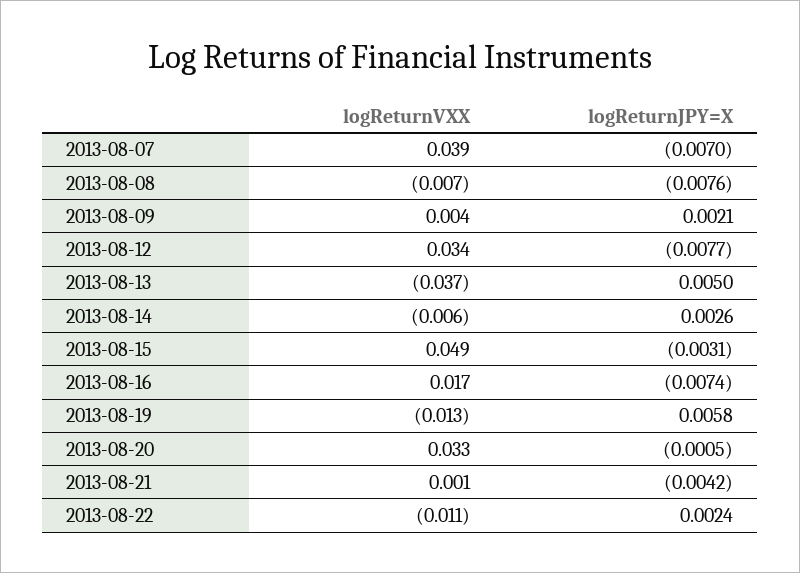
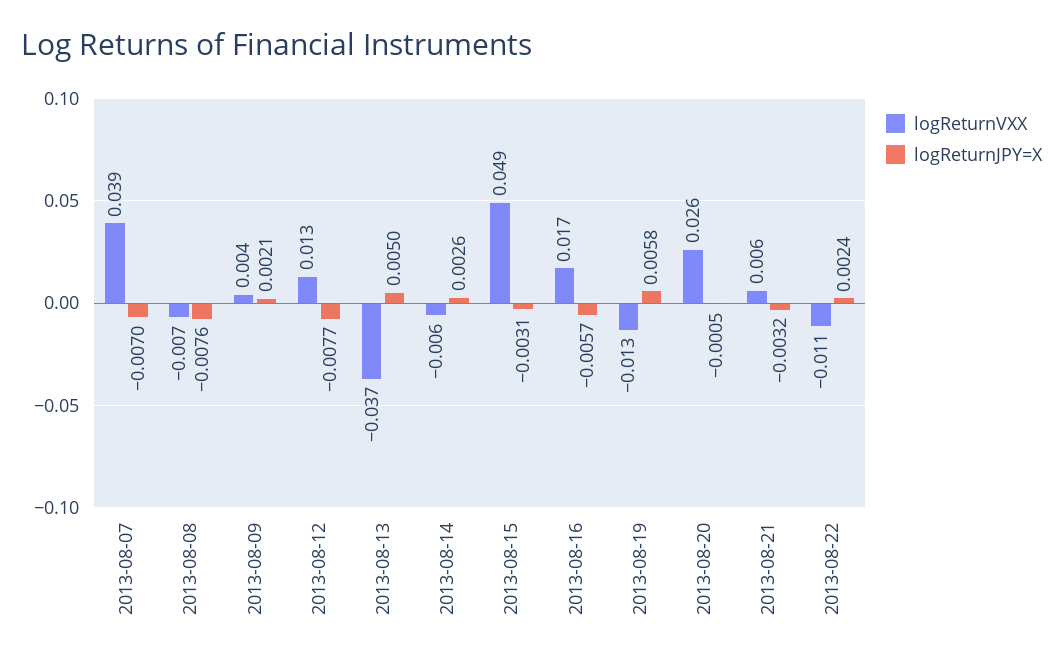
logReturnVXX, 2013-08-12: 0.034 -> 0.013
logReturnJPY=X, 2013-08-16: -0.0074 -> -0.0057
logReturnVXX, 2013-08-20: 0.033 -> 0.026
logReturnVXX, 2013-08-21: 0.001 -> 0.006
logReturnJPY=X, 2013-08-21: -0.0042 -> -0.0032

